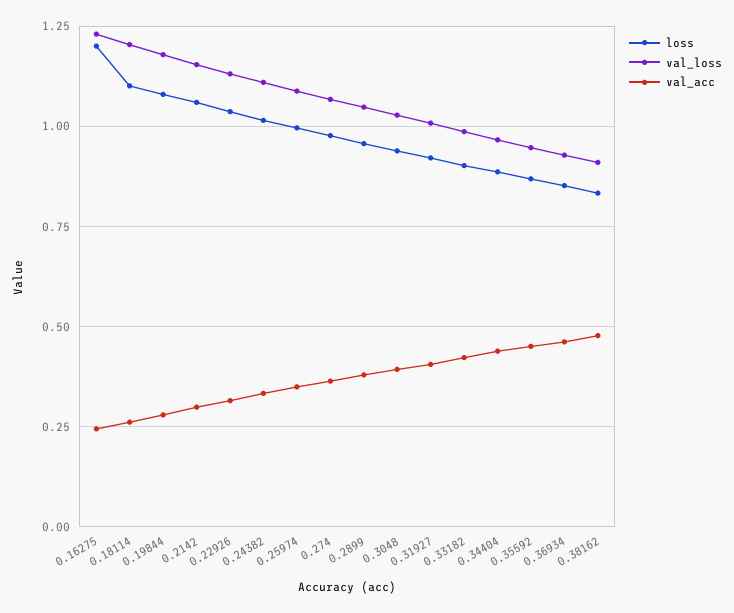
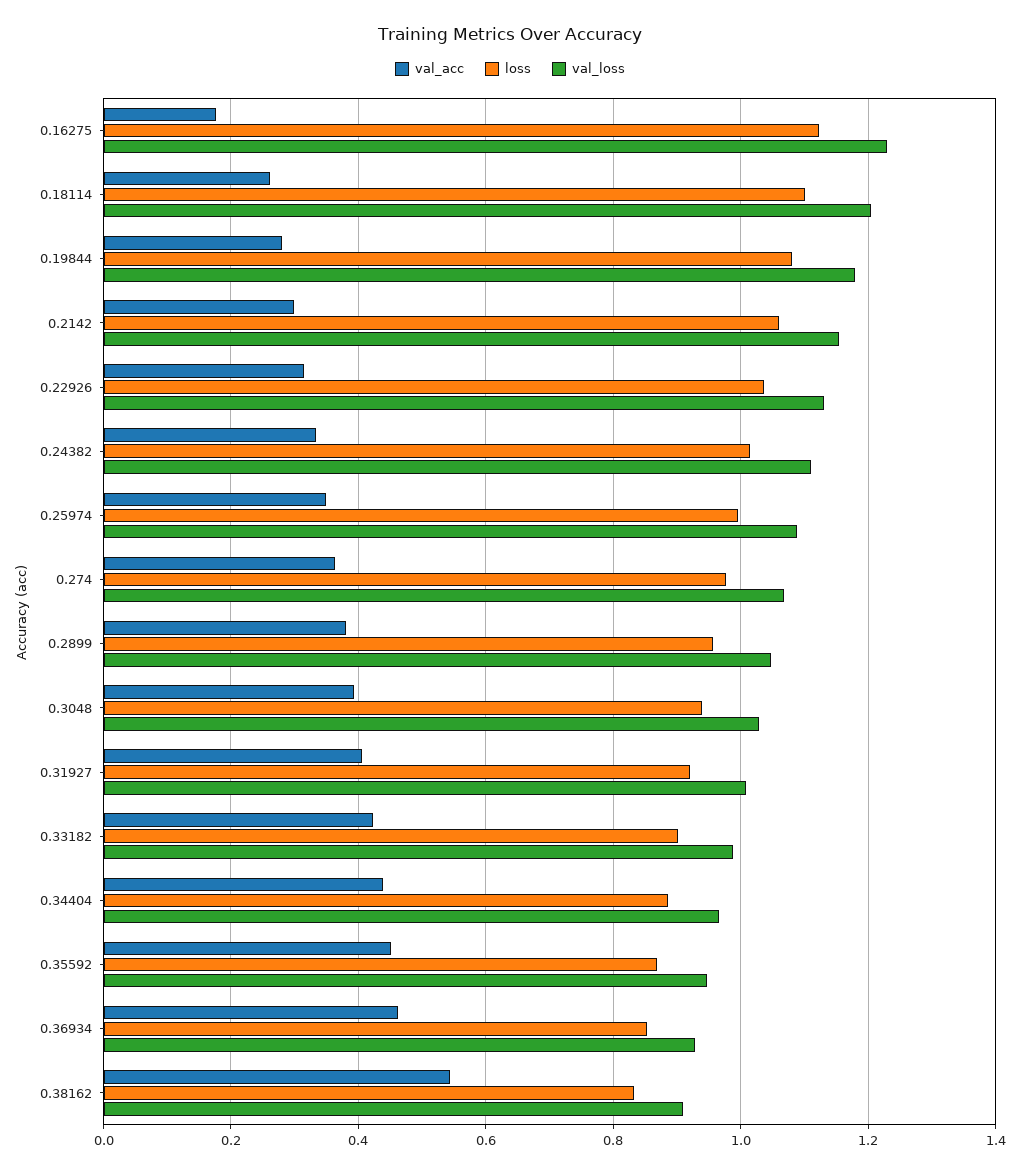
loss, 0.16275: 1.2 -> 1.12
val_acc, 0.16275: 0.25 -> 0.18
val_acc, 0.38162: 0.475 -> 0.54

